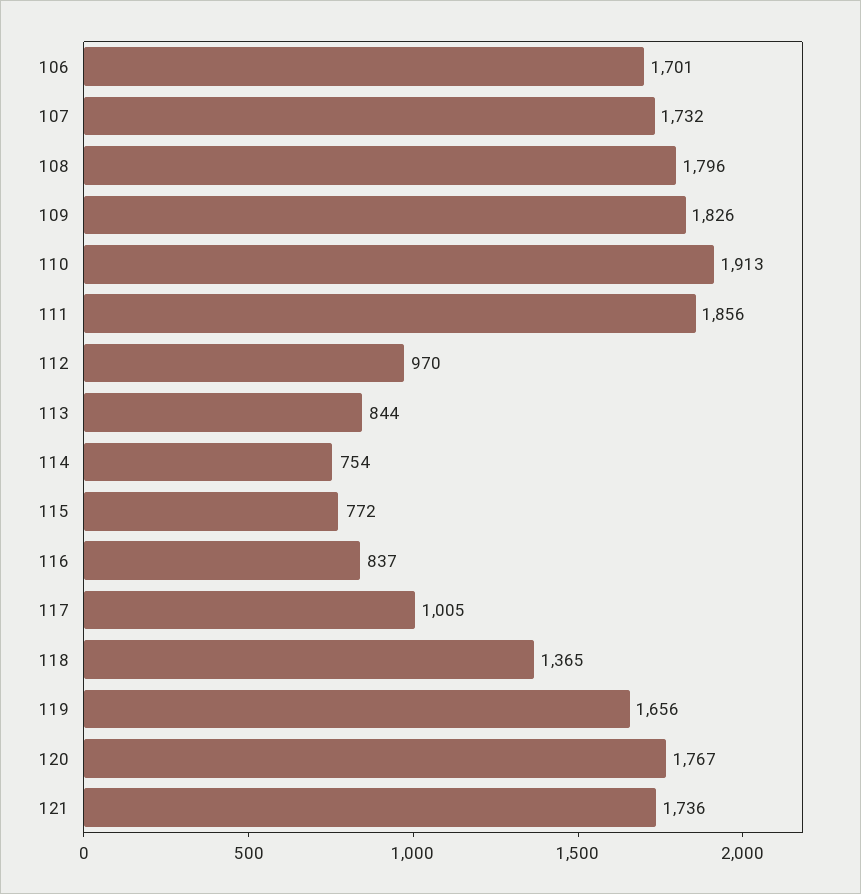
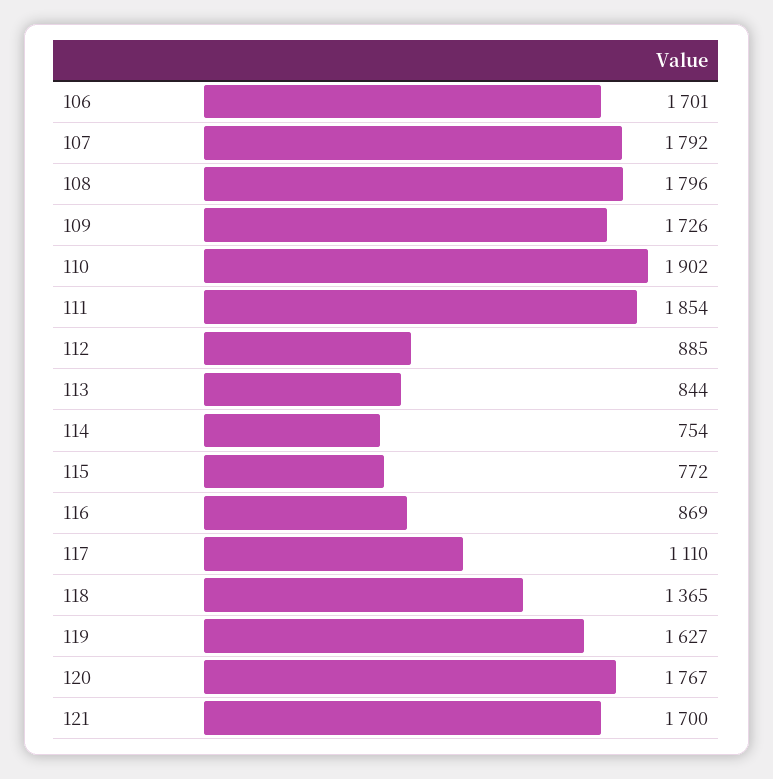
107: 1732 -> 1792
109: 1826 -> 1726
110: 1913 -> 1902
111: 1856 -> 1854
112: 970 -> 885
116: 837 -> 869
117: 1005 -> 1110
119: 1656 -> 1627
121: 1736 -> 1700

